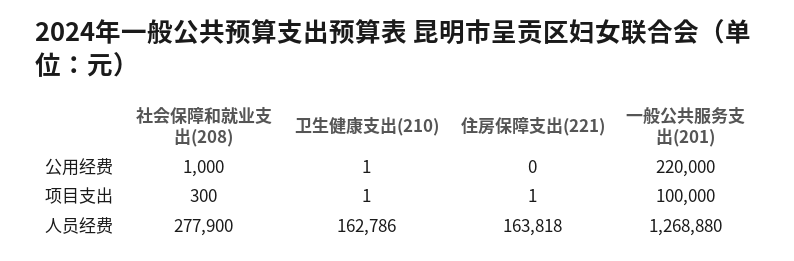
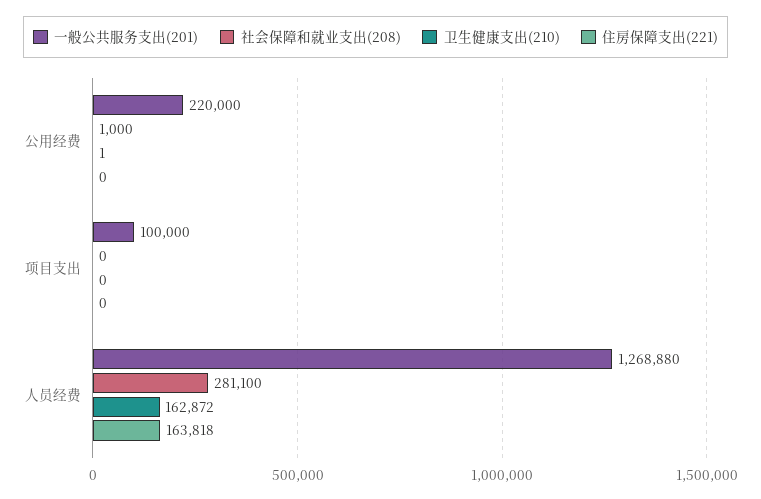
社会保障和就业支出(208), 项目支出: 300 -> 0
卫生健康支出(210), 项目支出: 1 -> 0
住房保障支出(221), 项目支出: 1 -> 0
社会保障和就业支出(208), 人员经费: 277900 -> 281100
卫生健康支出(210), 人员经费: 162786 -> 162872

